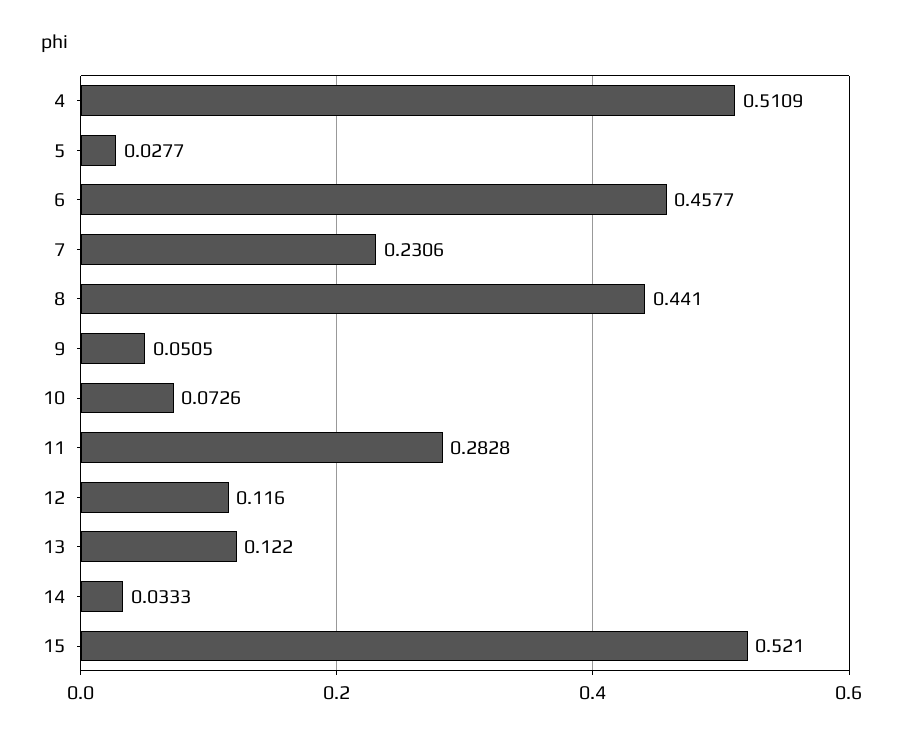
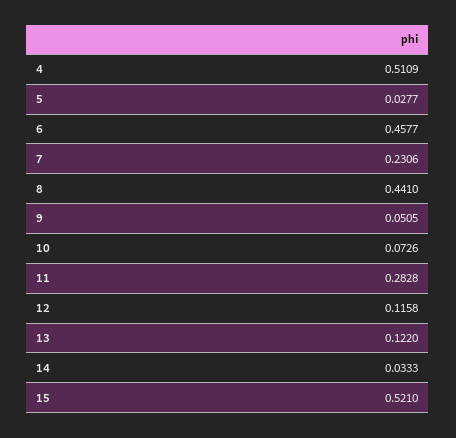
12: 0.116 -> 0.1158

